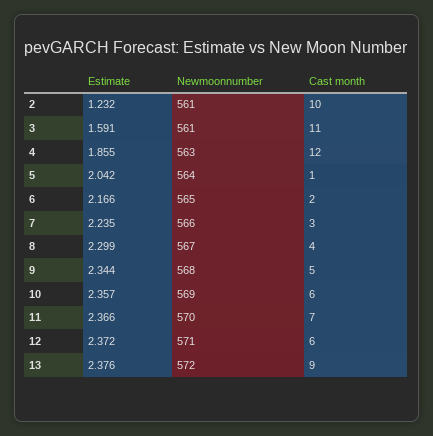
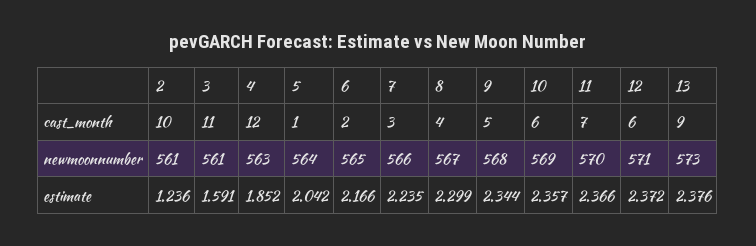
Estimate, 2: 1.232 -> 1.236
Estimate, 4: 1.855 -> 1.852
Newmoonnumber, 13: 572 -> 573

